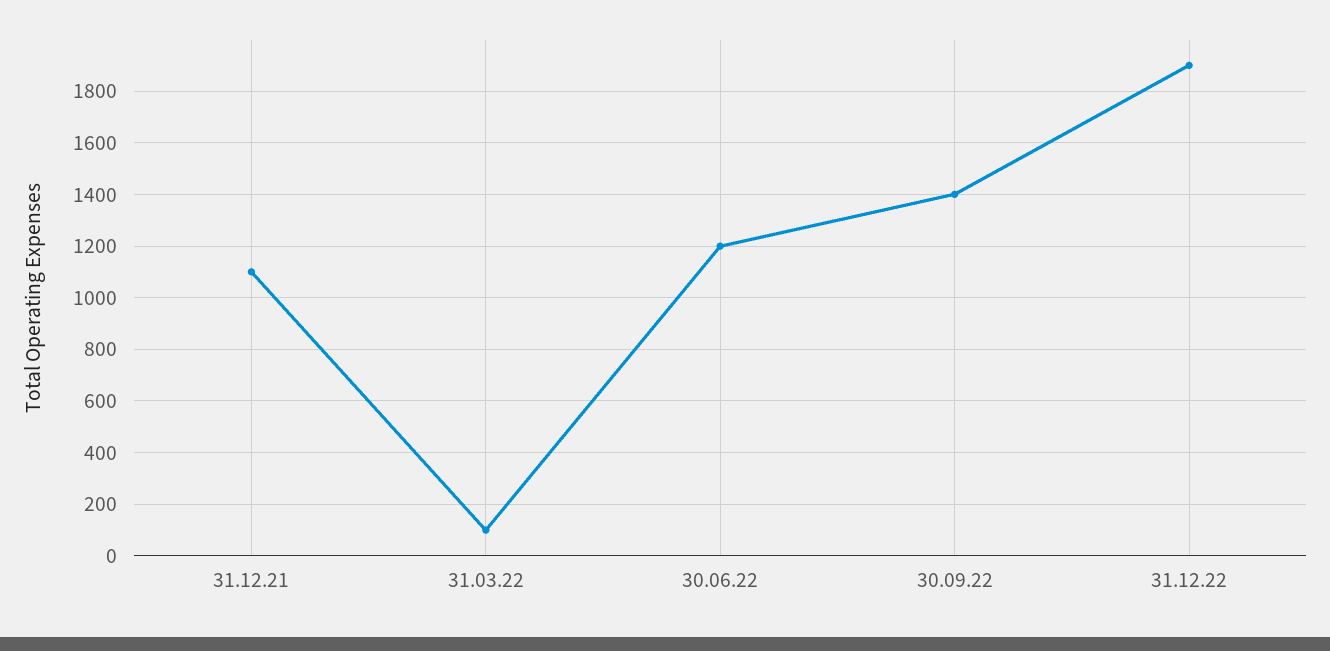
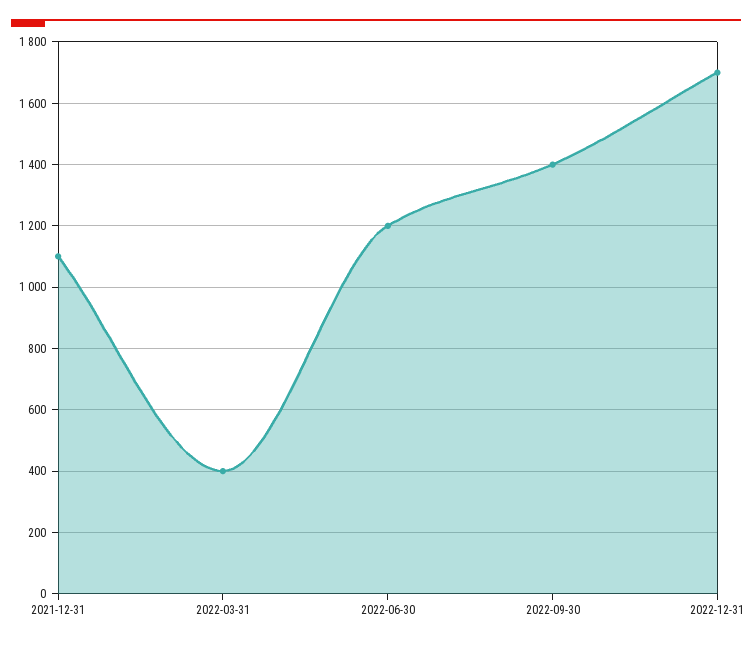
31.03.22: 100 -> 400
31.12.22: 1900 -> 1700

